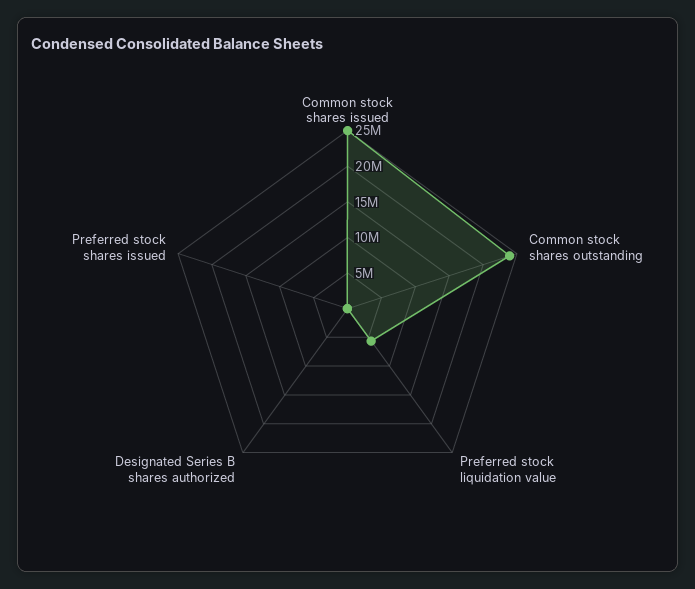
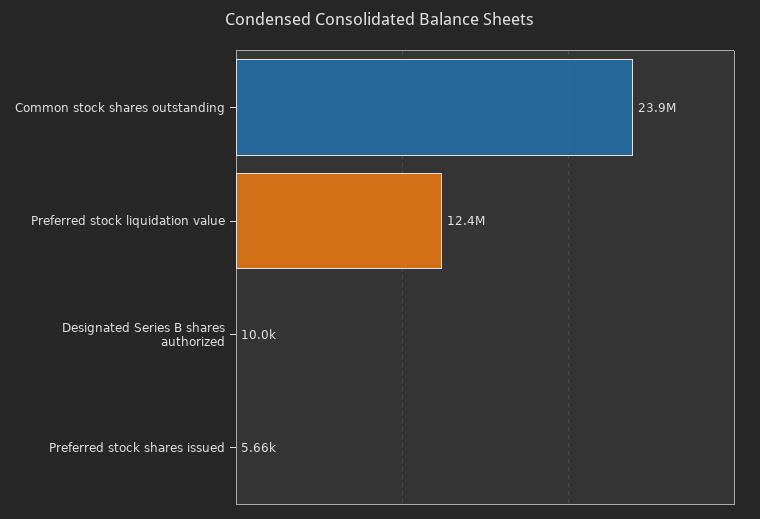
Common stock shares issued: 25000000 -> none
Preferred stock liquidation value: 5000000 -> 12400000

